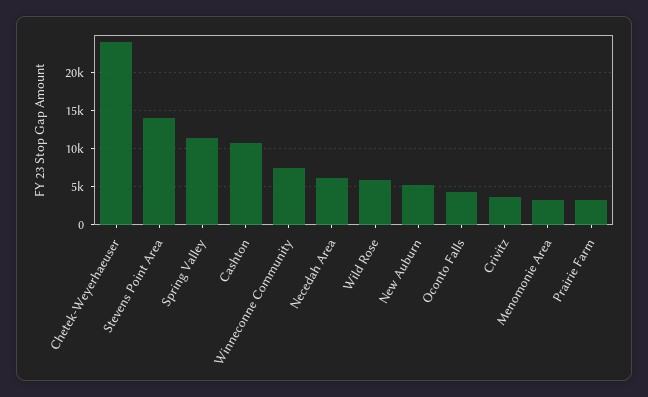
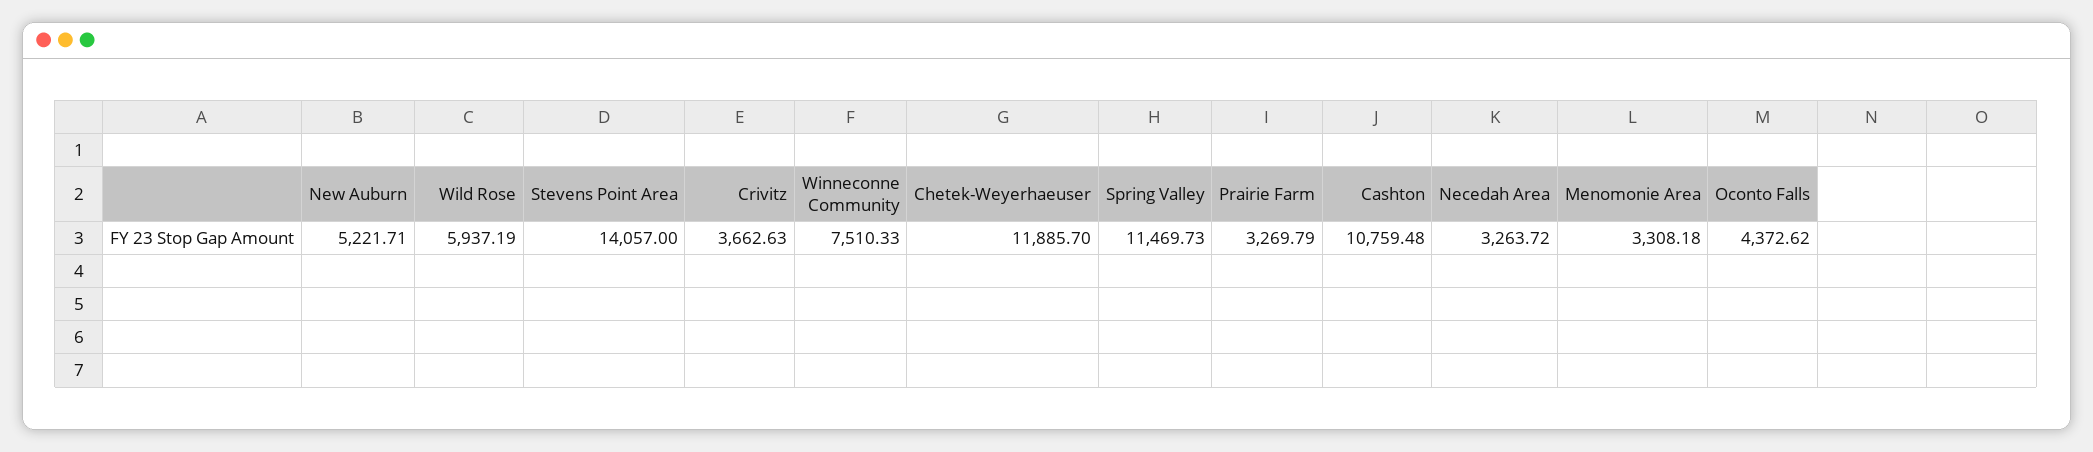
Chetek-Weyerhaeuser: 24000 -> 11885.7
Necedah Area: 6000 -> 3263.72

